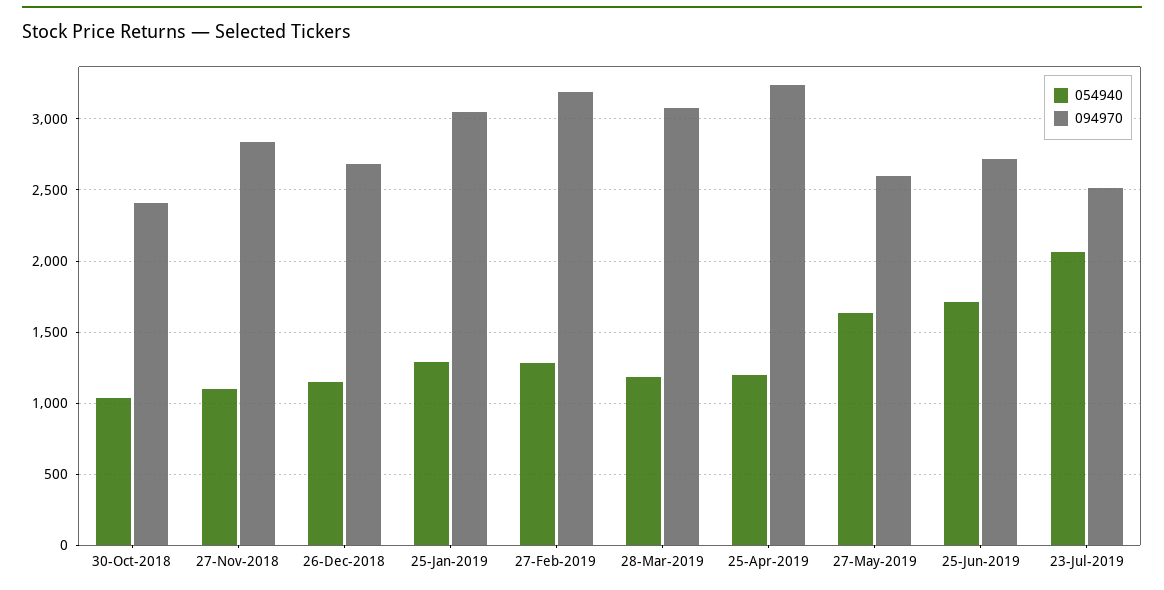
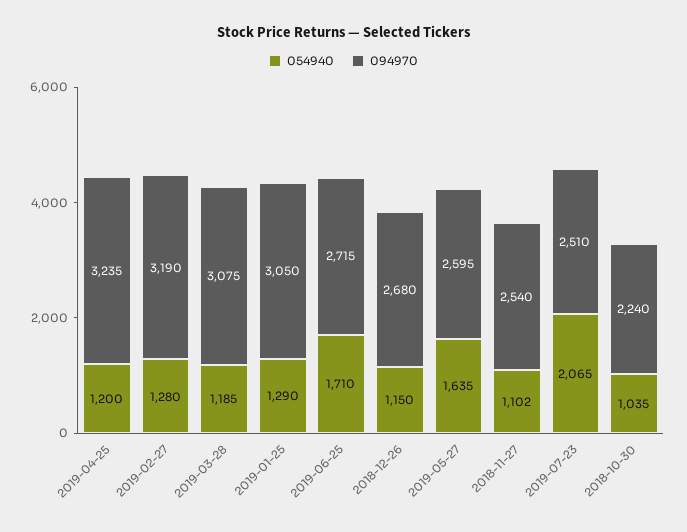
094970, 30-Oct-2018: 2400 -> 2240
094970, 27-Nov-2018: 2850 -> 2540

